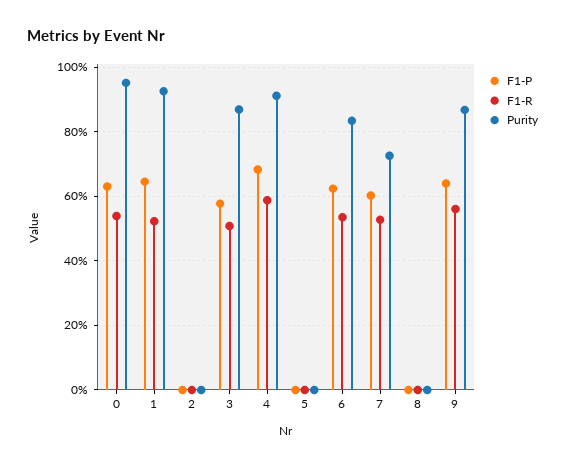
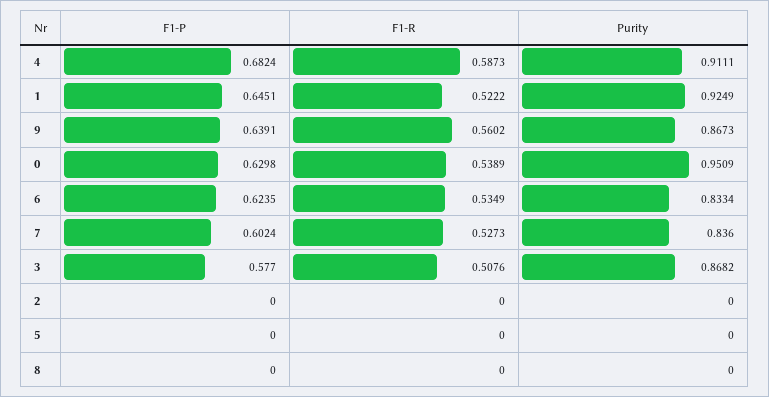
Purity, 7: 0.72 -> 0.836

